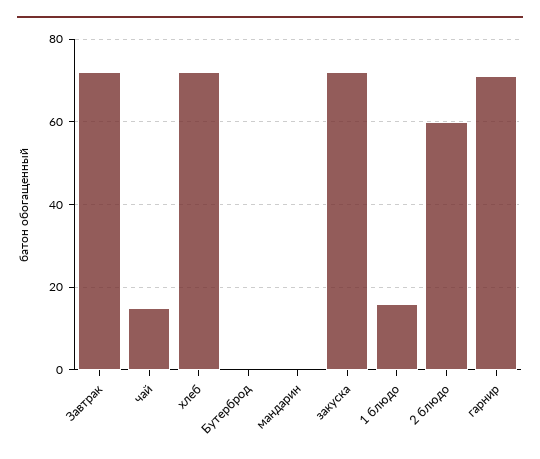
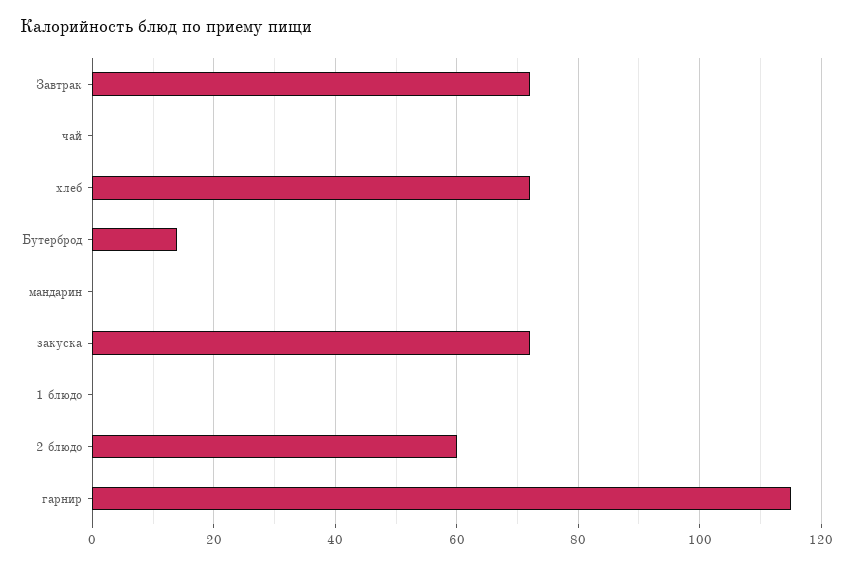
чай: 15 -> 0
Бутерброд: 0 -> 15
1 блюдо: 15 -> 0
гарнир: 70 -> 115

